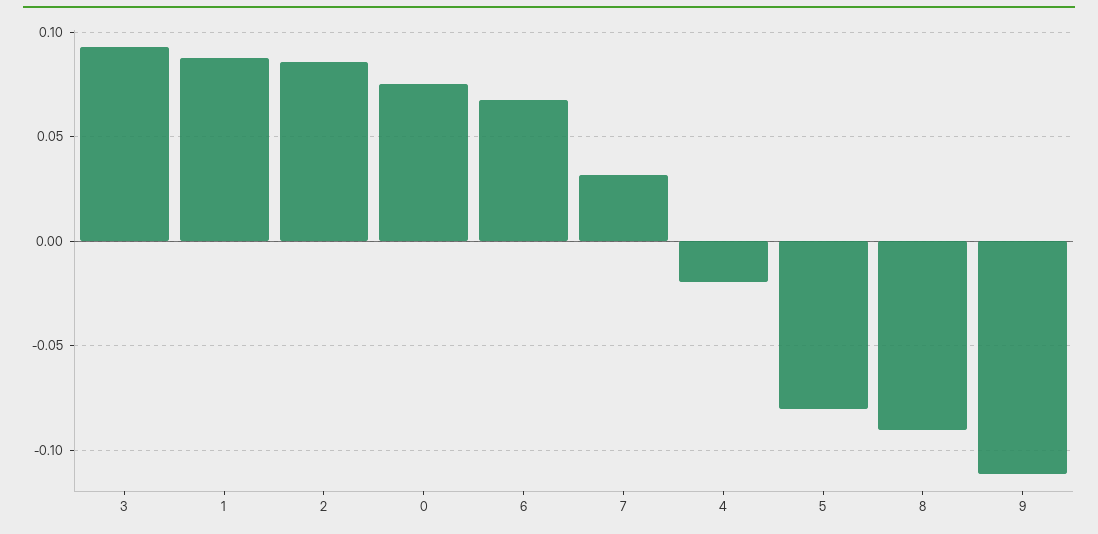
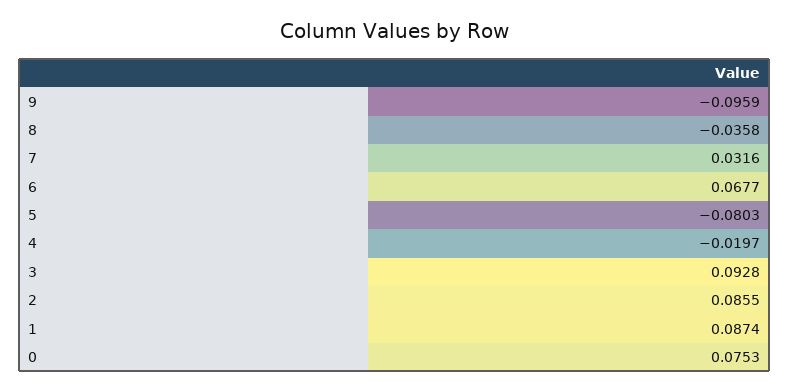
8: -0.09 -> -0.0358
9: -0.11 -> -0.0959

